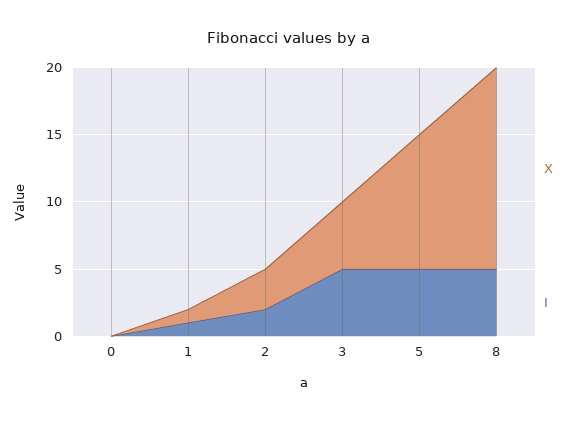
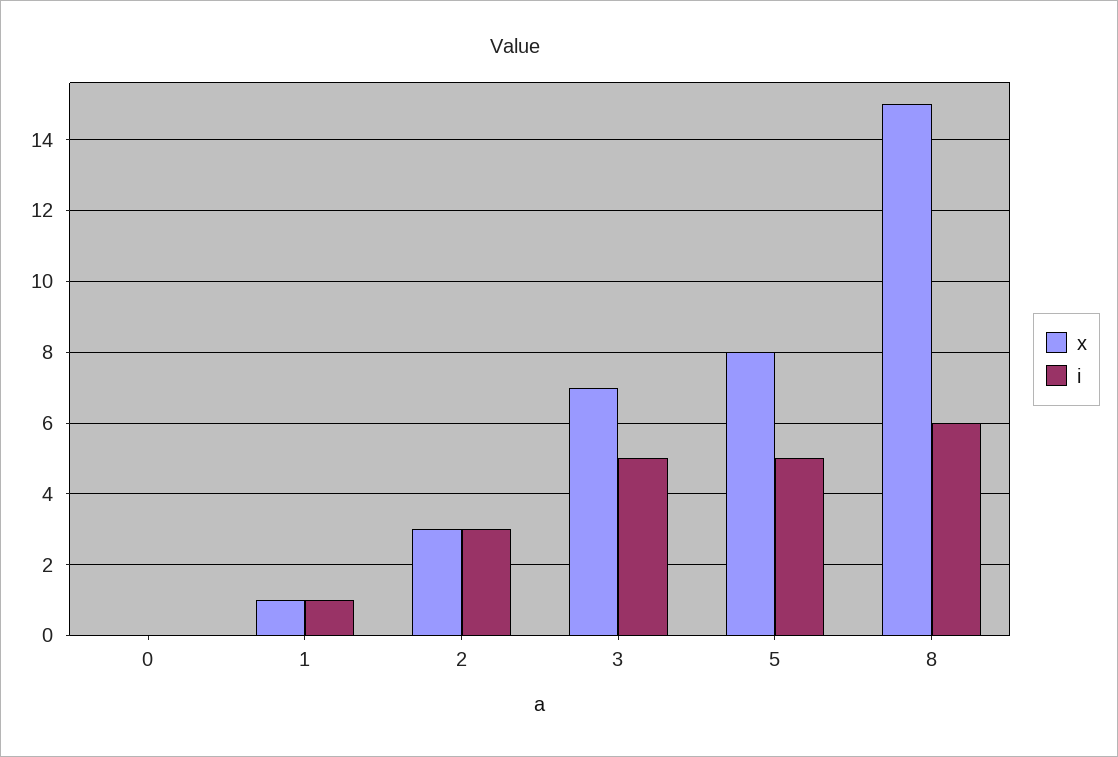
I, 2: 2 -> 3
X, 3: 5 -> 7
X, 5: 10 -> 8
I, 8: 5 -> 6

